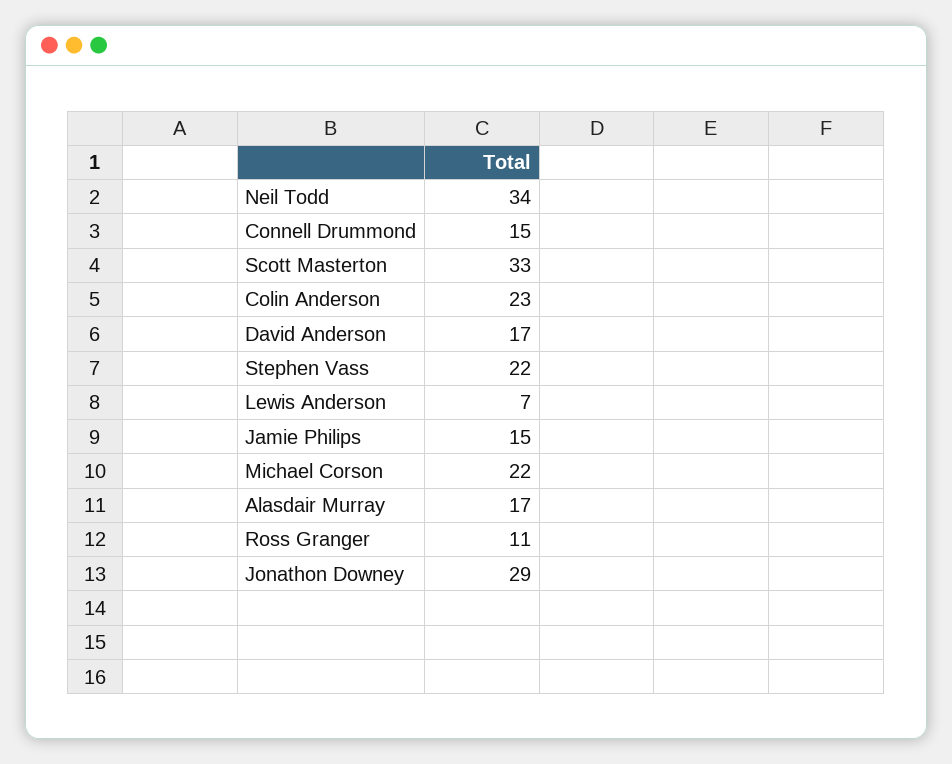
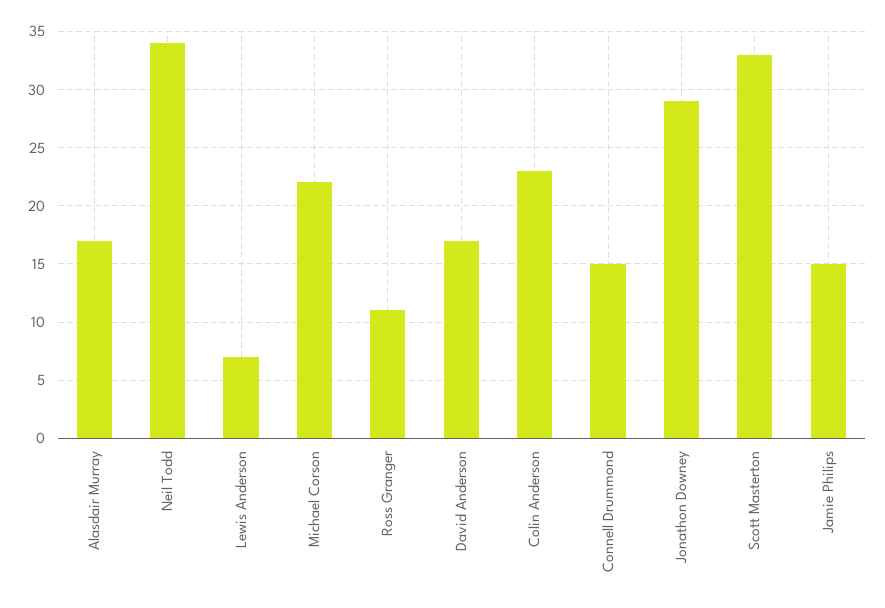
Stephen Vass: 22 -> none

